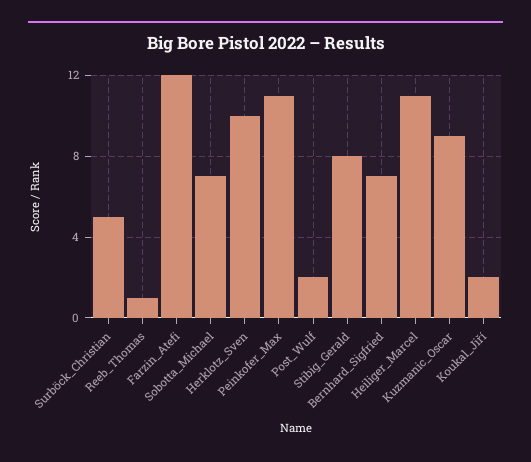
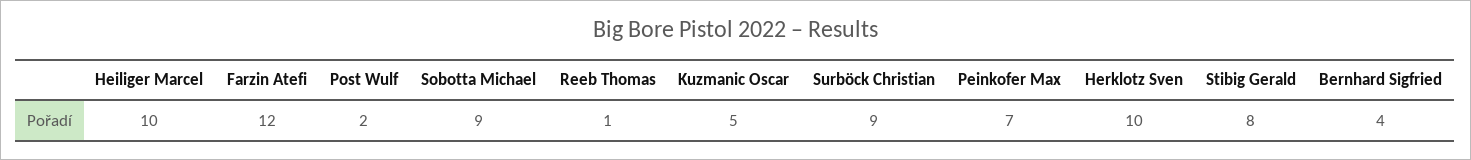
Surböck_Christian: 5 -> 9
Sobotta_Michael: 7 -> 9
Peinkofer_Max: 11 -> 7
Bernhard_Sigfried: 7 -> 4
Heiliger_Marcel: 11 -> 10
Kuzmanic_Oscar: 9 -> 5
Koukal_Jiří: 2 -> none

